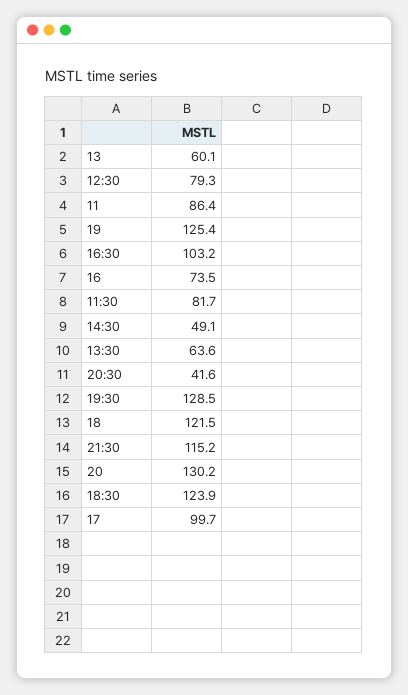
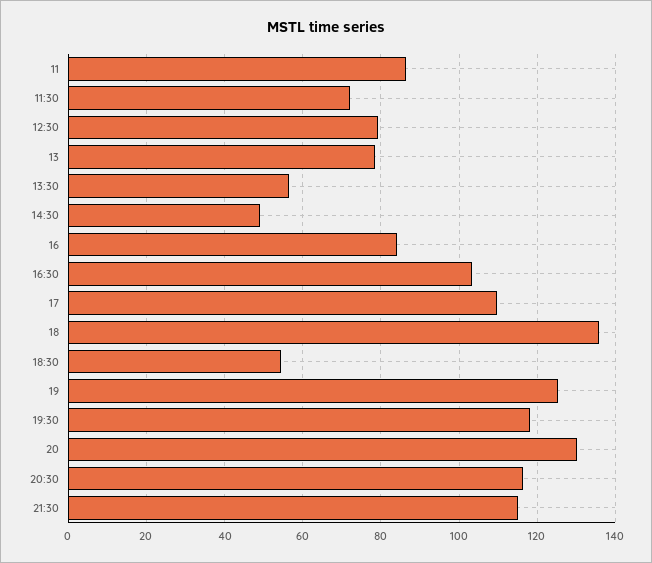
13: 60.1 -> 78
16: 73.5 -> 84
11:30: 81.7 -> 72
13:30: 63.6 -> 56
20:30: 41.6 -> 116
19:30: 128.5 -> 118
18: 121.5 -> 136
18:30: 123.9 -> 54
17: 99.7 -> 110

